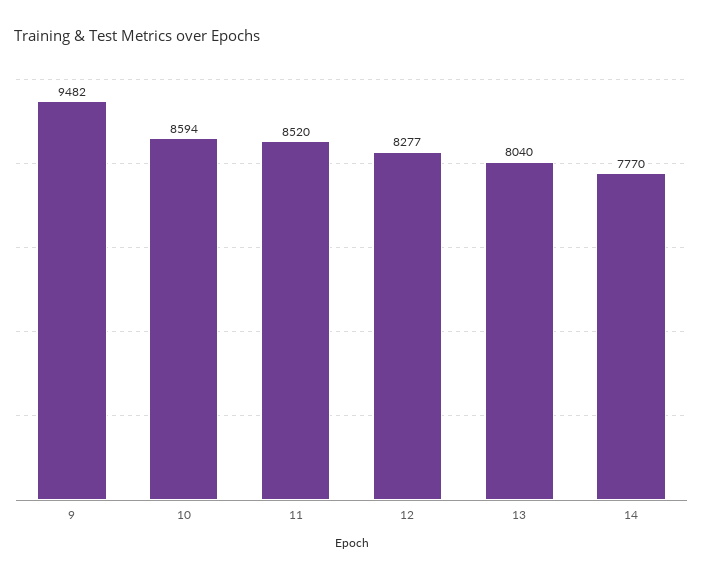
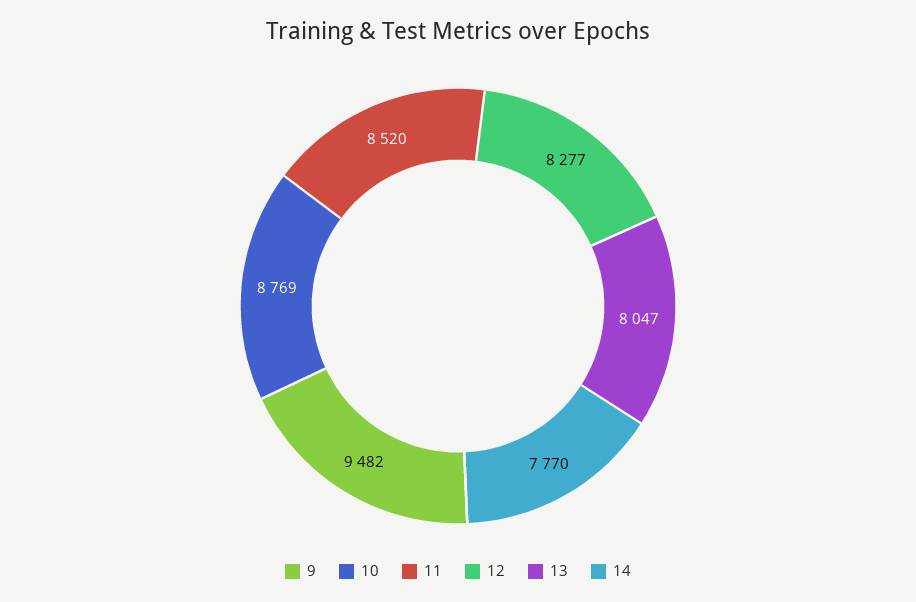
10: 8594 -> 8769
13: 8040 -> 8047

